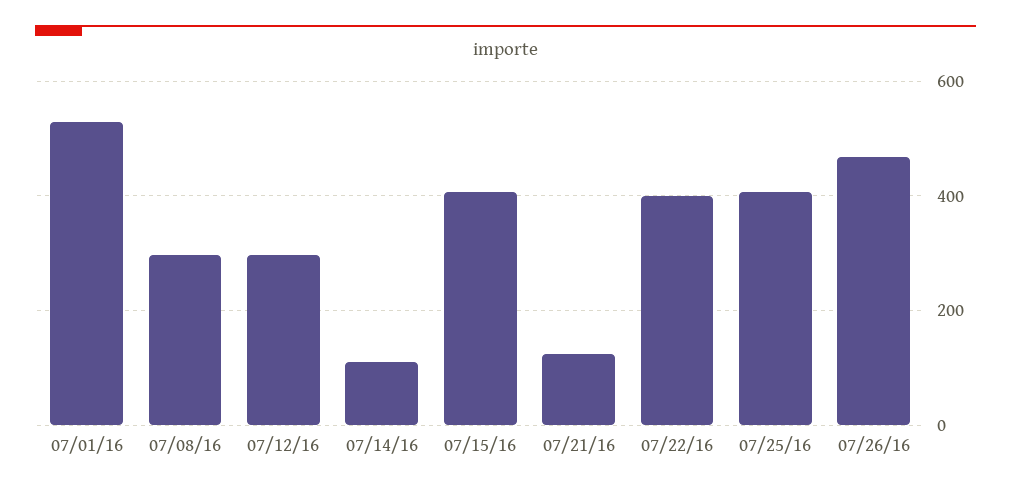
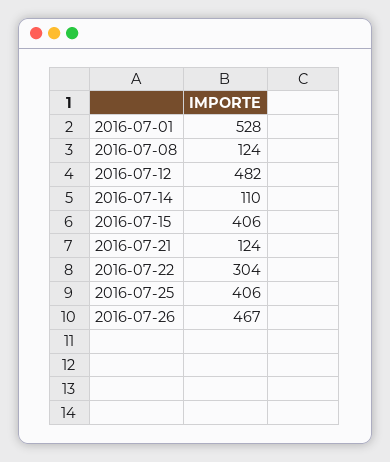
07/08/16: 300 -> 124
07/12/16: 300 -> 482
07/22/16: 400 -> 304

